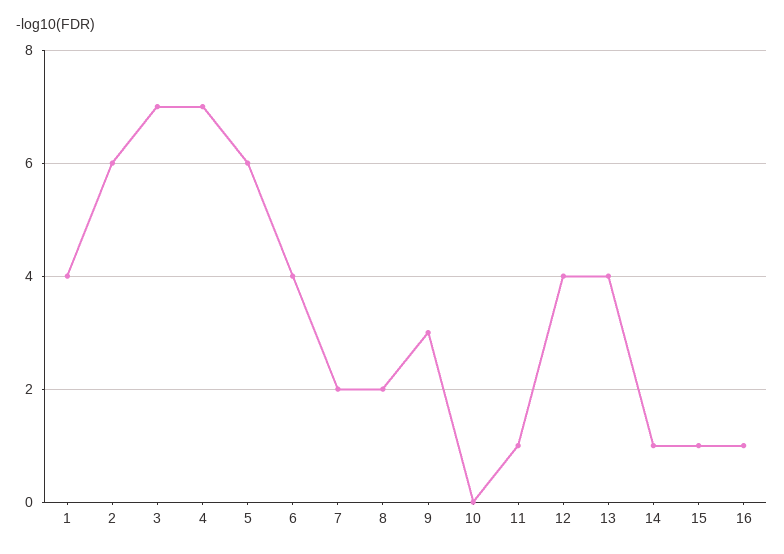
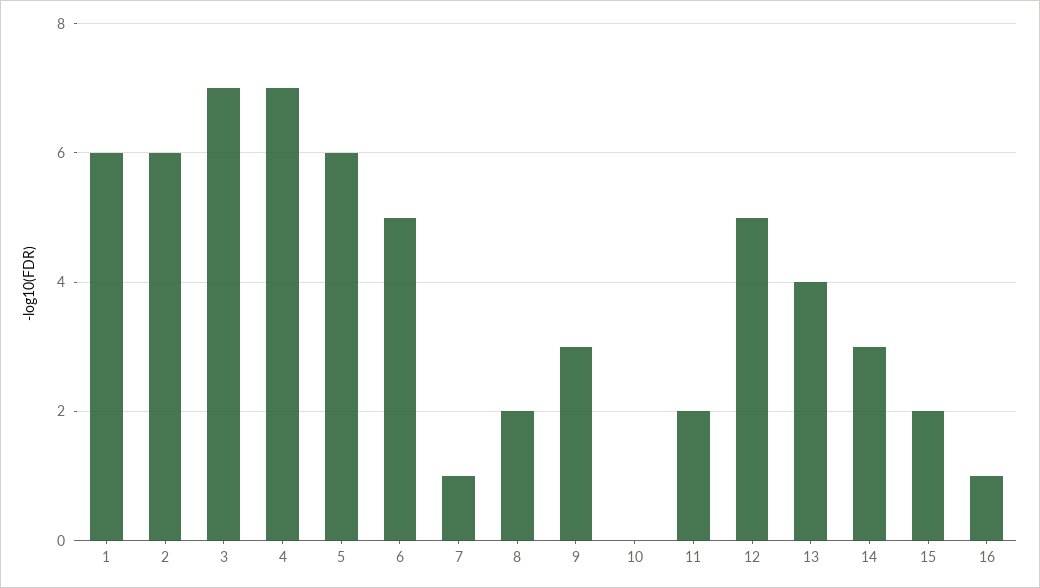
1: 4 -> 6
6: 4 -> 5
7: 2 -> 1
11: 1 -> 2
12: 4 -> 5
14: 1 -> 3
15: 1 -> 2

